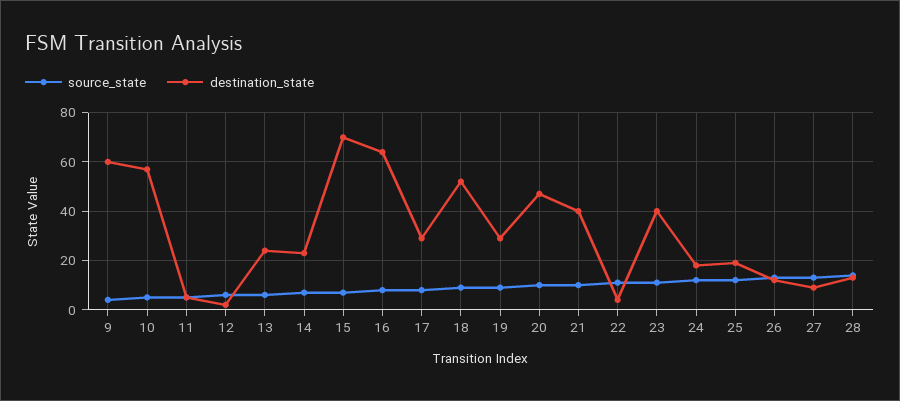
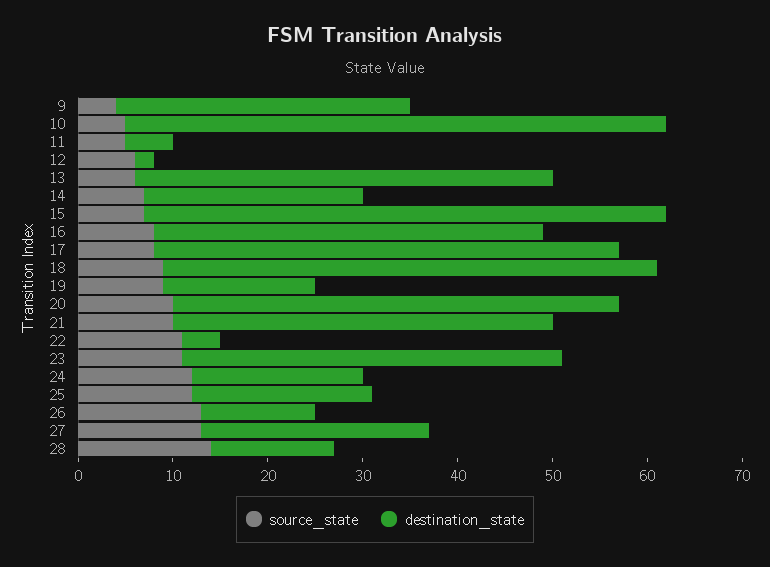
destination_state, 9: 60 -> 31
destination_state, 13: 25 -> 44
destination_state, 15: 70 -> 55
destination_state, 16: 65 -> 41
destination_state, 17: 30 -> 49
destination_state, 19: 30 -> 16
destination_state, 27: 10 -> 24

